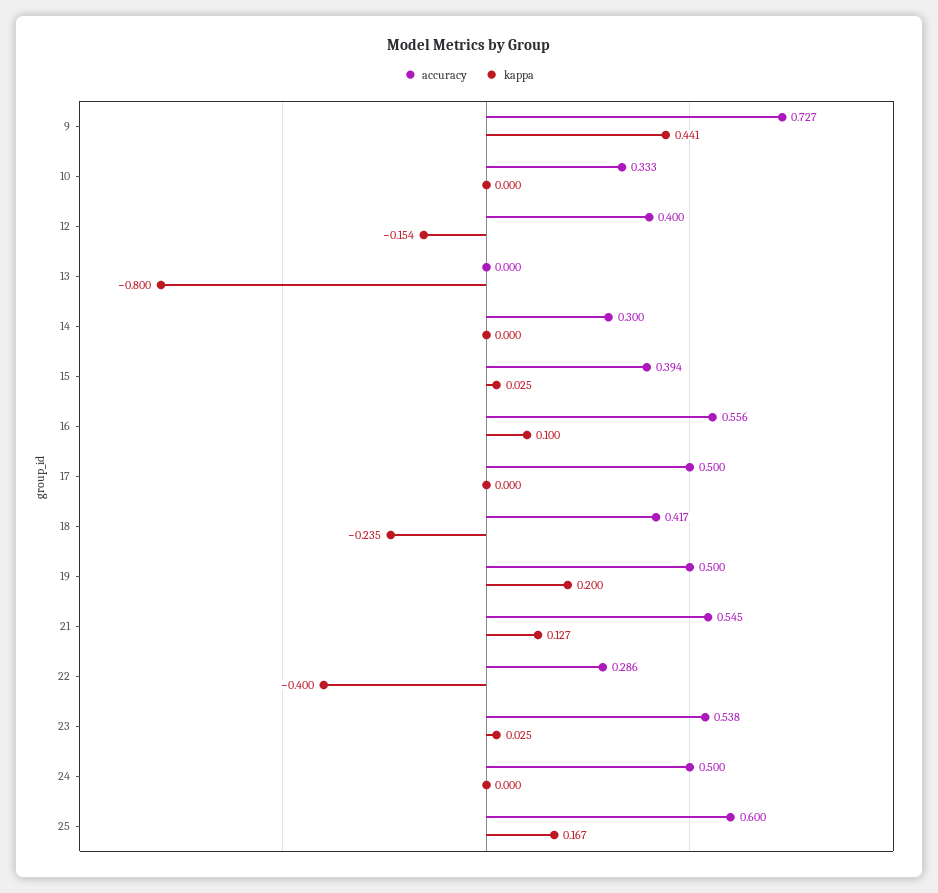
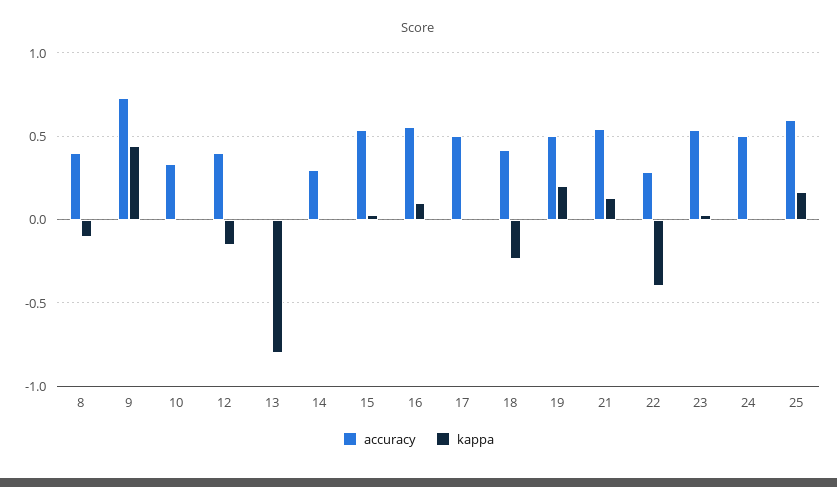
accuracy, 15: 0.394 -> 0.55
accuracy, 8: none -> 0.4
kappa, 8: none -> -0.1

